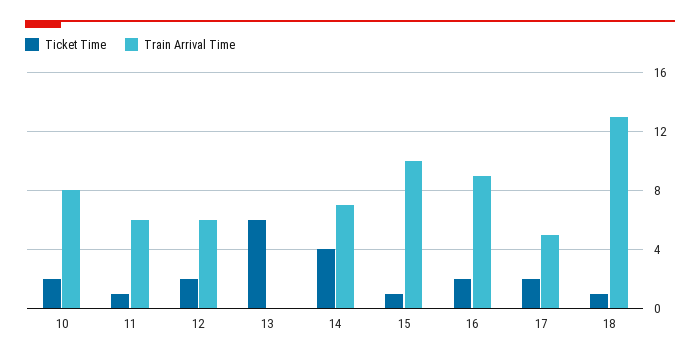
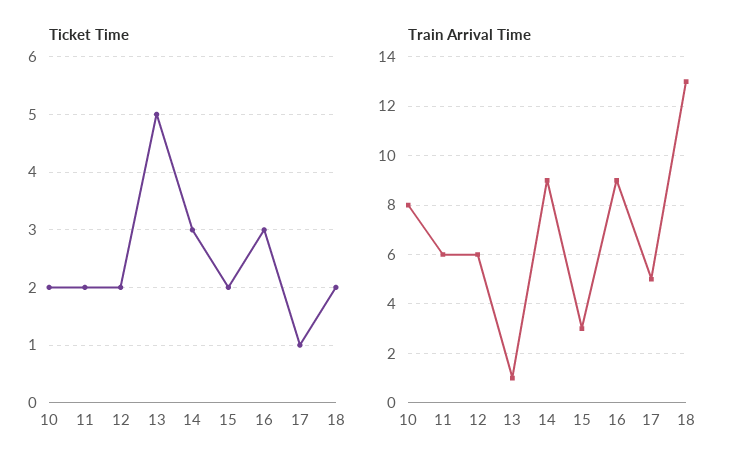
Ticket Time, 11: 1 -> 2
Ticket Time, 13: 6 -> 5
Train Arrival Time, 13: 0 -> 1
Ticket Time, 14: 4 -> 3
Train Arrival Time, 14: 7 -> 9
Ticket Time, 15: 1 -> 2
Train Arrival Time, 15: 10 -> 3
Ticket Time, 16: 2 -> 3
Ticket Time, 17: 2 -> 1
Ticket Time, 18: 1 -> 2

